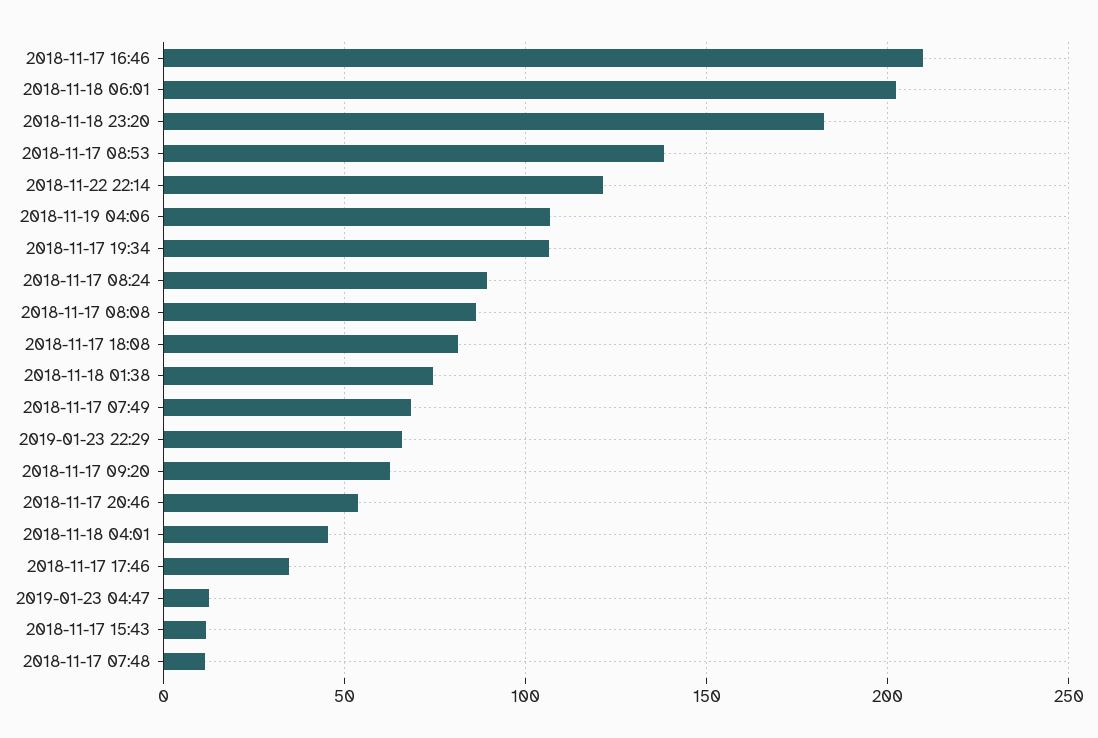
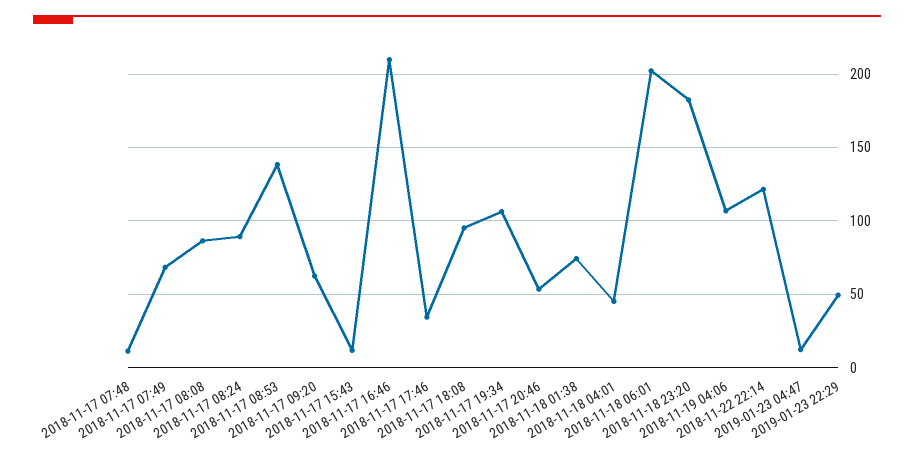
2018-11-17 18:08: 80 -> 95
2019-01-23 22:29: 65 -> 50

